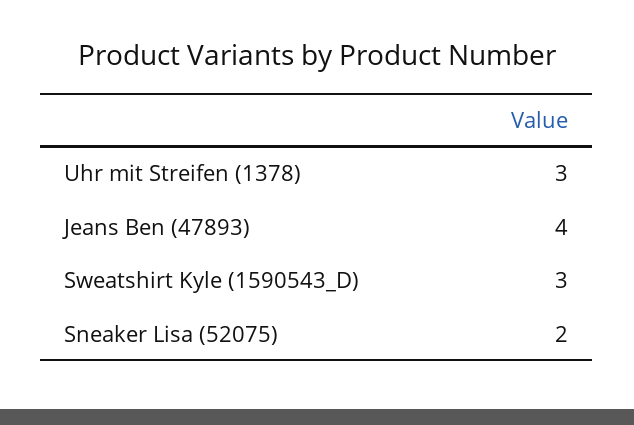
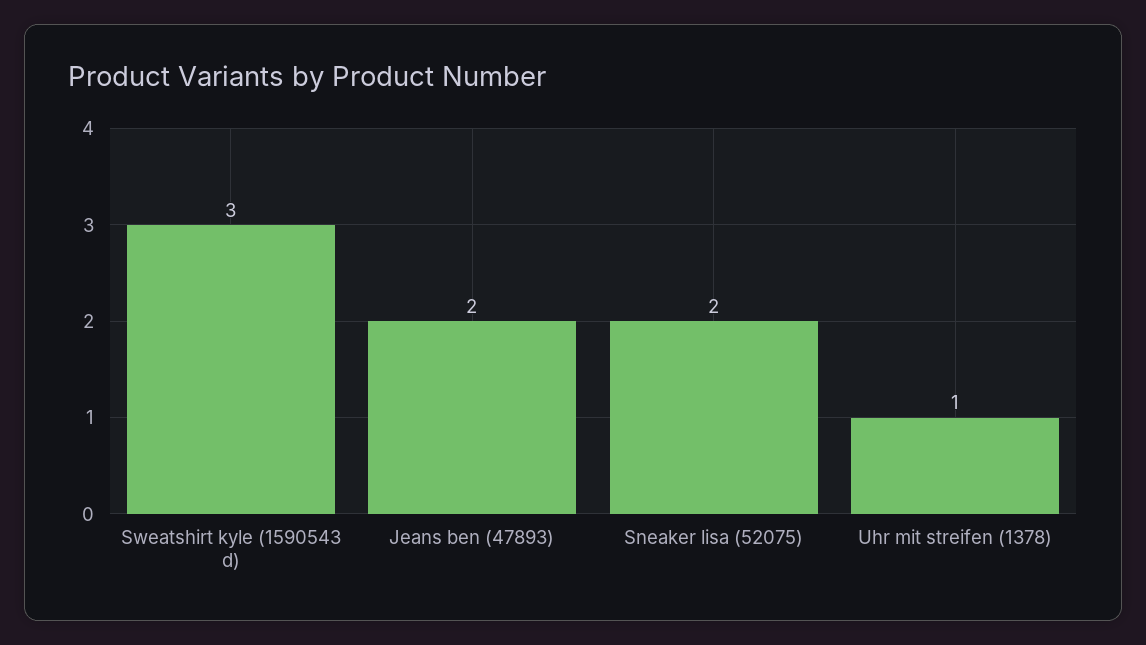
Uhr mit Streifen (1378): 3 -> 1
Jeans Ben (47893): 4 -> 2

